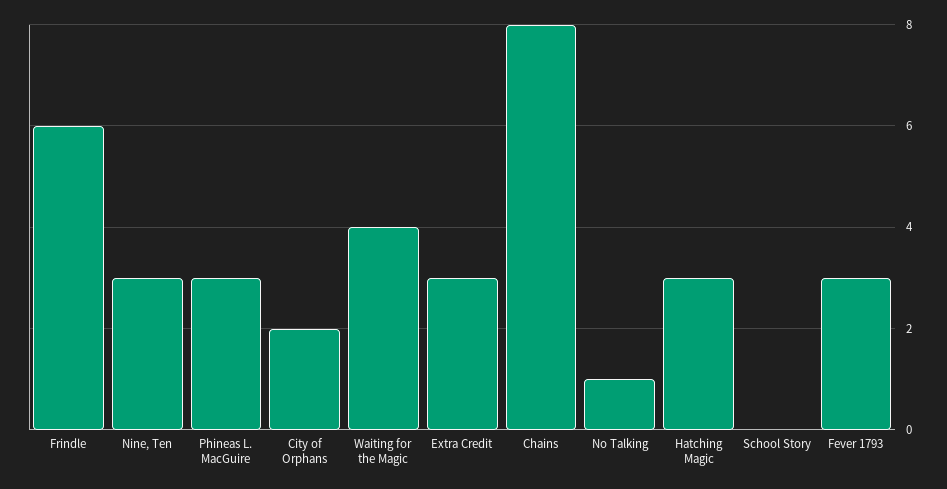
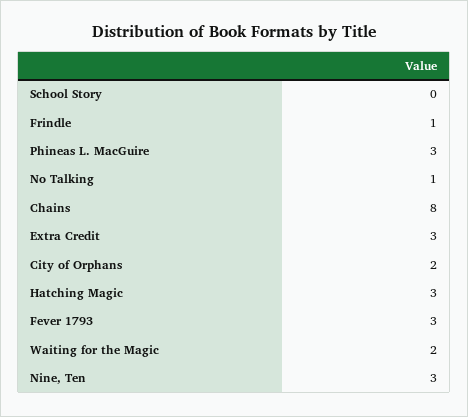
Frindle: 6 -> 1
Waiting for the Magic: 4 -> 2

